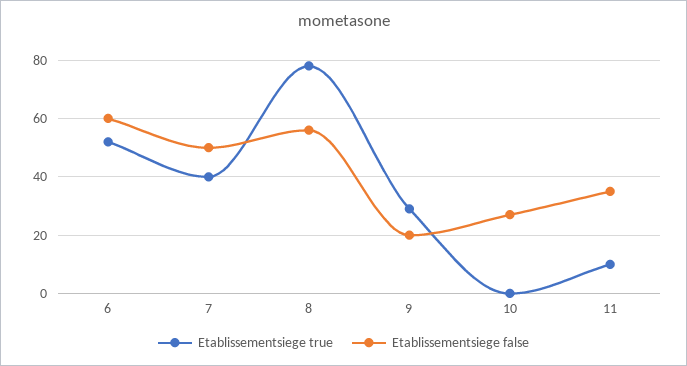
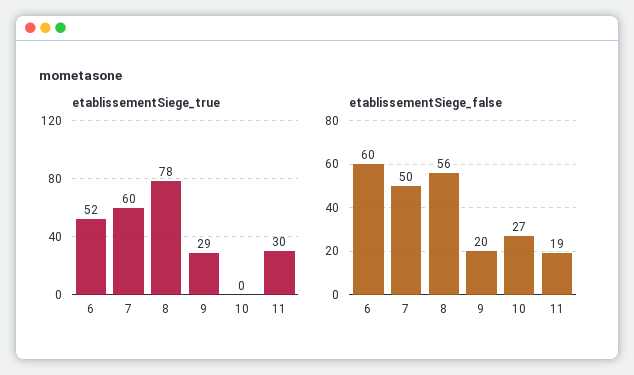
Etablissementsiege true, 7: 40 -> 60
Etablissementsiege true, 11: 10 -> 30
Etablissementsiege false, 11: 35 -> 19

